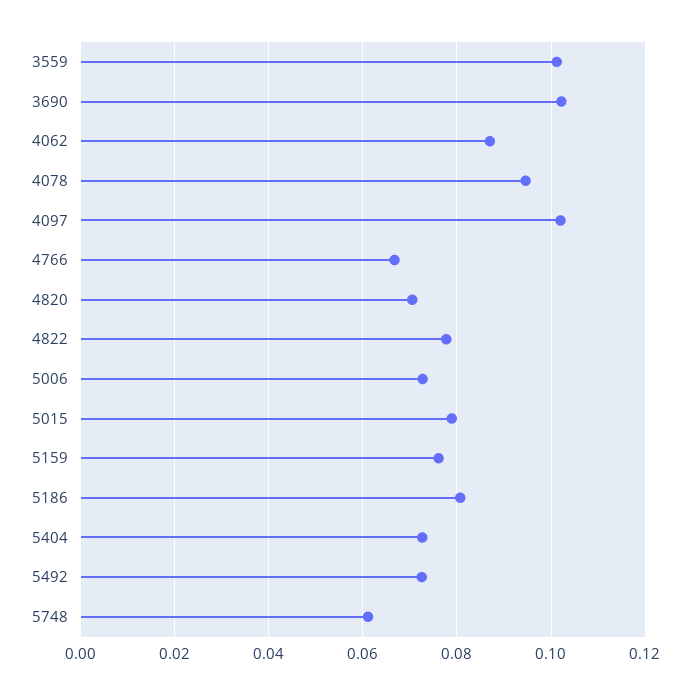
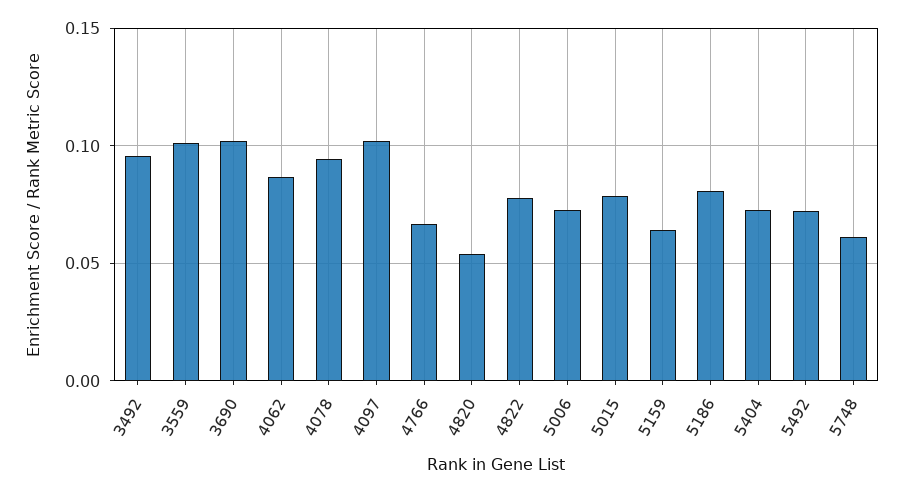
4820: 0.07 -> 0.055
5159: 0.076 -> 0.065
3492: none -> 0.095

